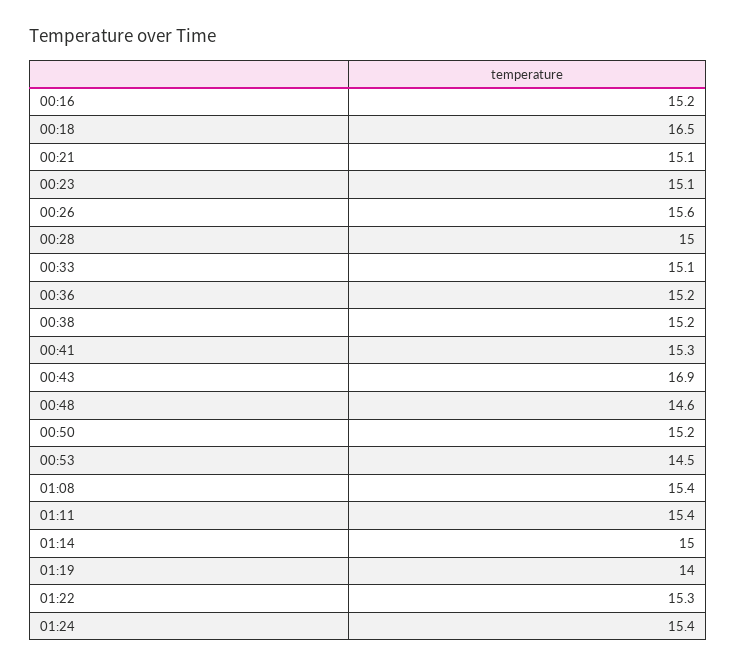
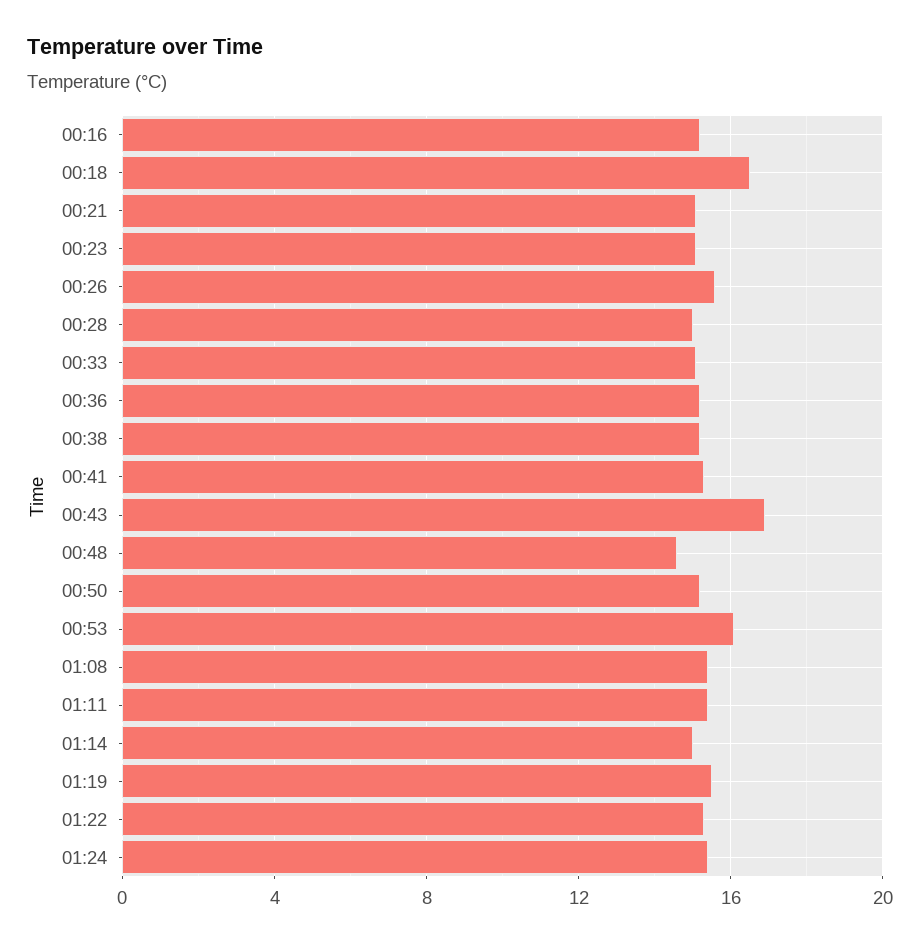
00:53: 14.5 -> 16
01:19: 14 -> 15.5

